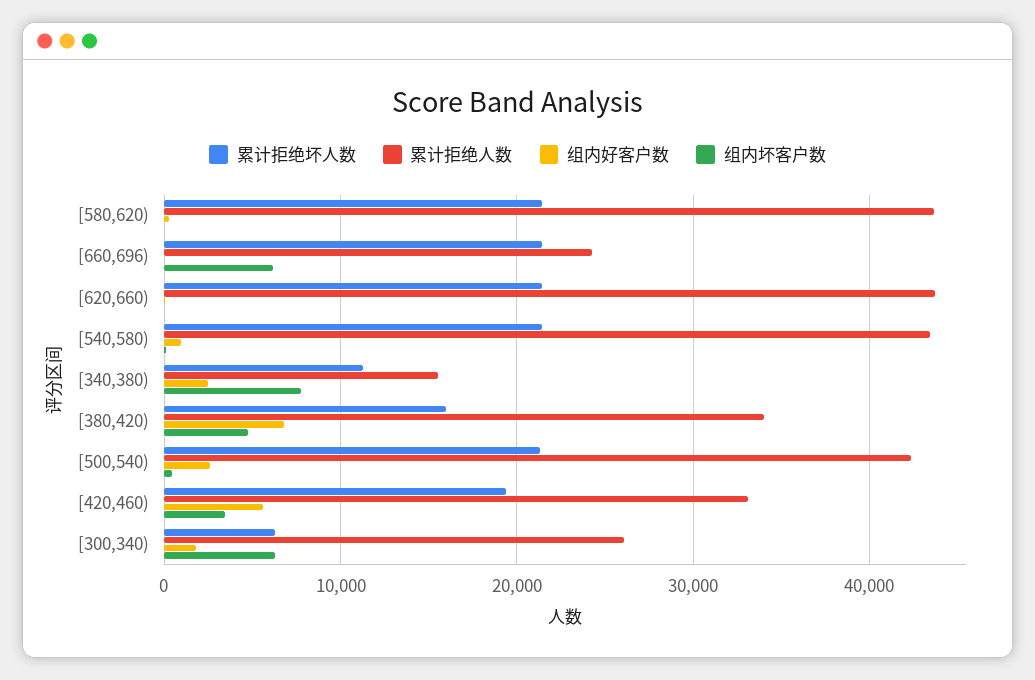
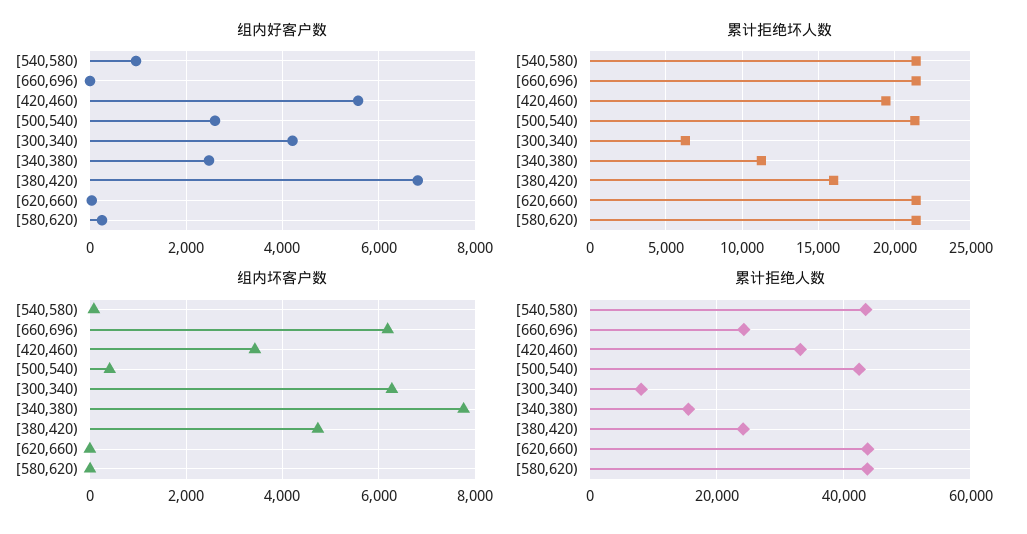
累计拒绝人数, [380,420): 34000 -> 24000
累计拒绝人数, [300,340): 26000 -> 8000
组内好客户数, [300,340): 2000 -> 4200

